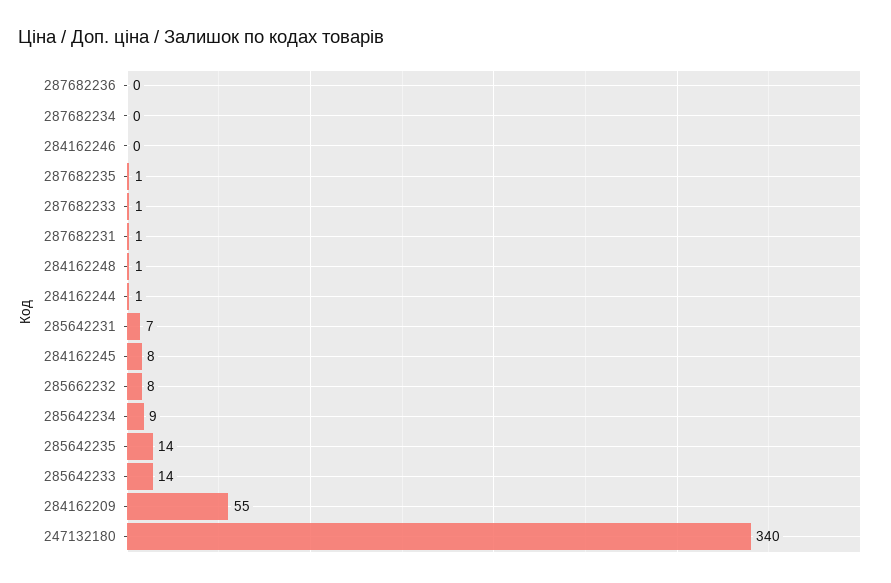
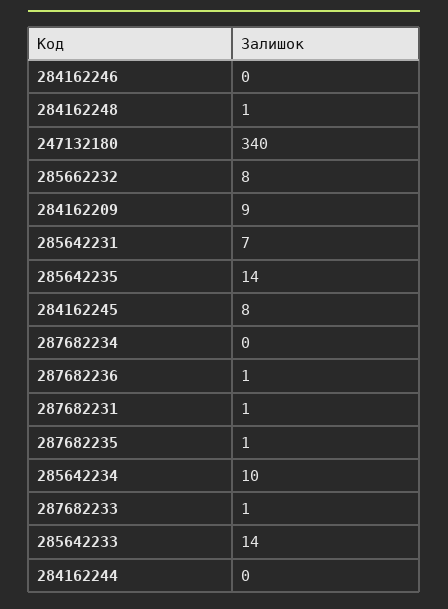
287682236: 0 -> 1
284162244: 1 -> 0
285642234: 9 -> 10
284162209: 55 -> 9

